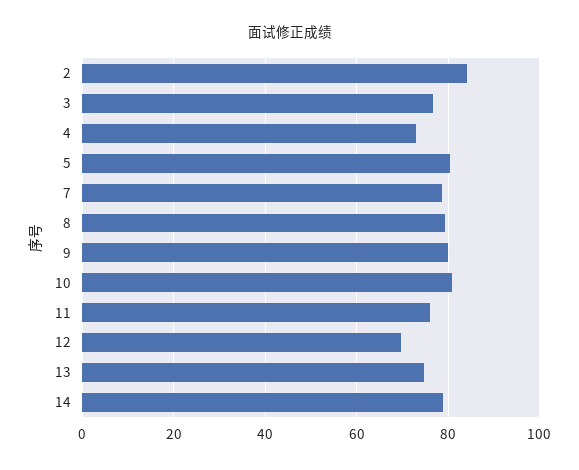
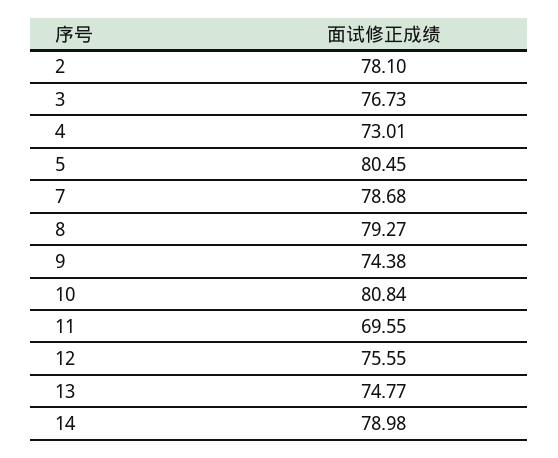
2: 84 -> 78.1
9: 80 -> 74.38
11: 76 -> 69.55
12: 70 -> 75.55

